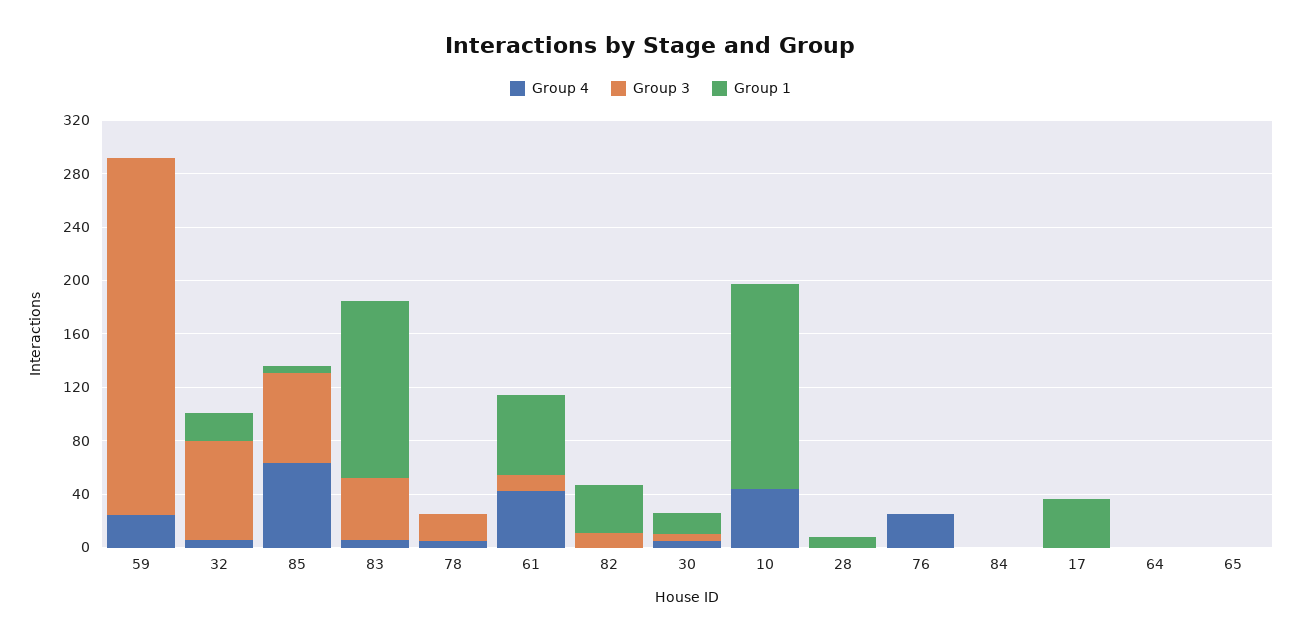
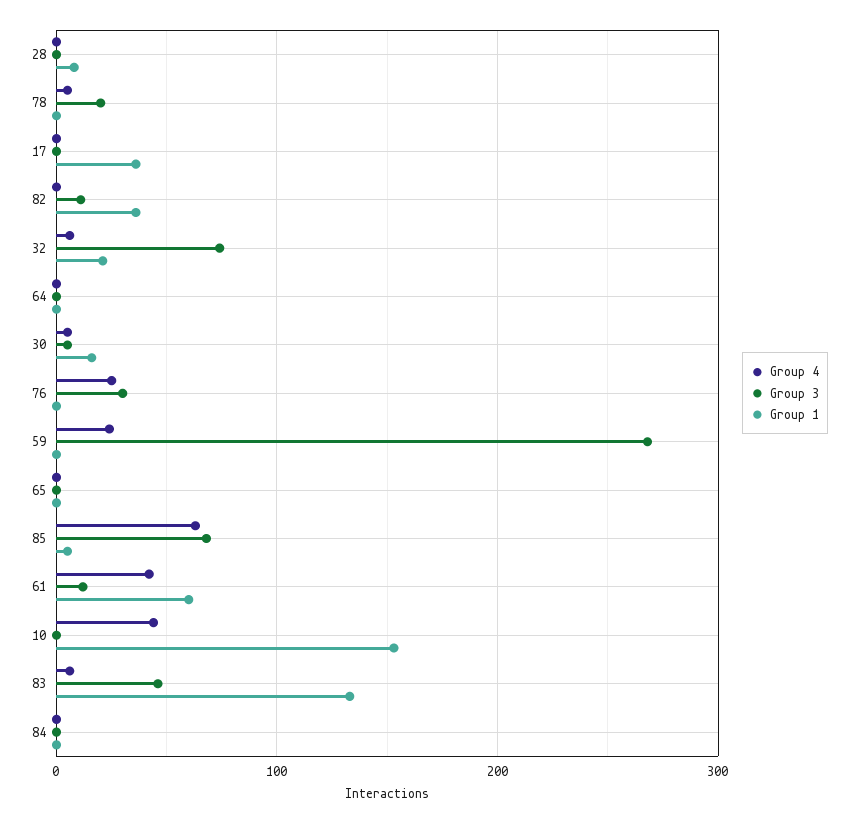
Group 3, 76: 0 -> 30

